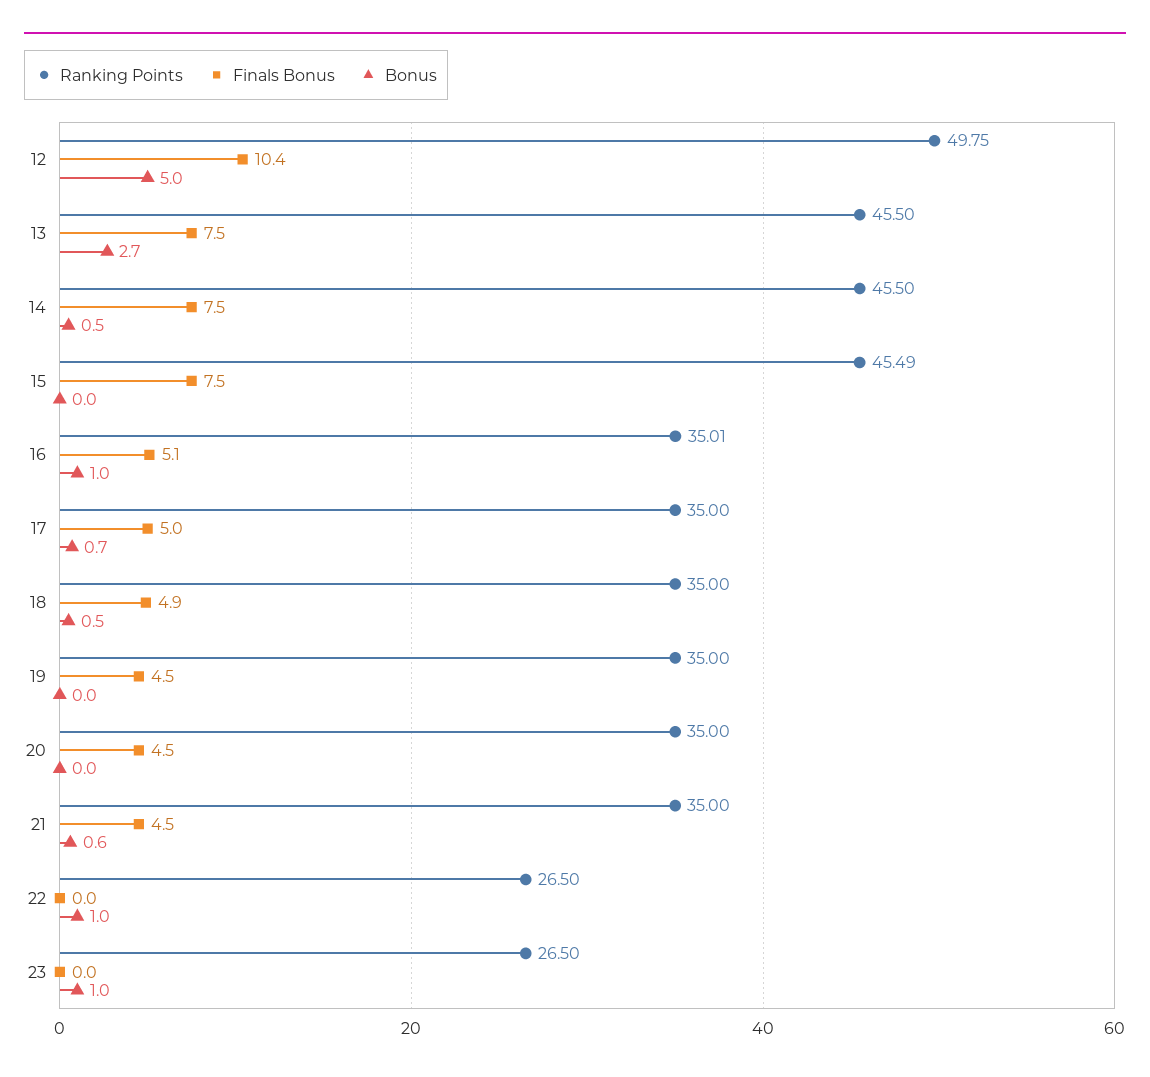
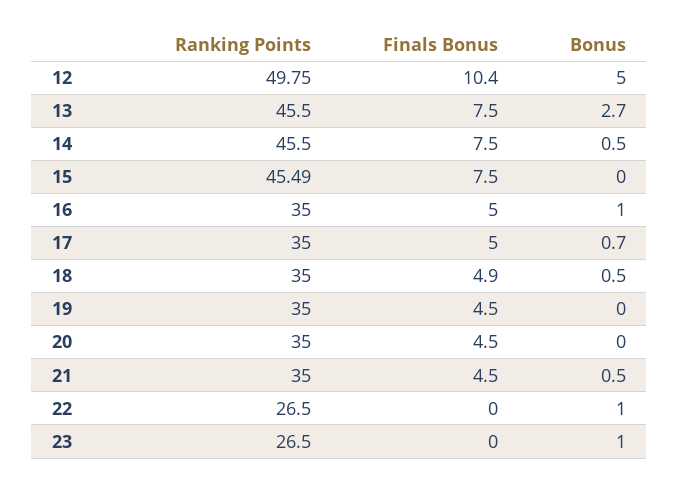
Ranking Points, 16: 35.01 -> 35
Finals Bonus, 16: 5.1 -> 5
Bonus, 21: 0.6 -> 0.5

